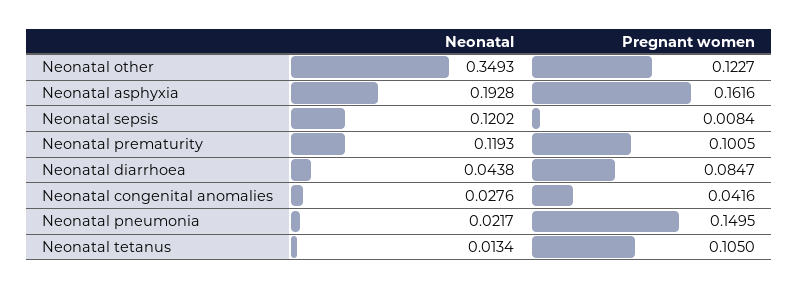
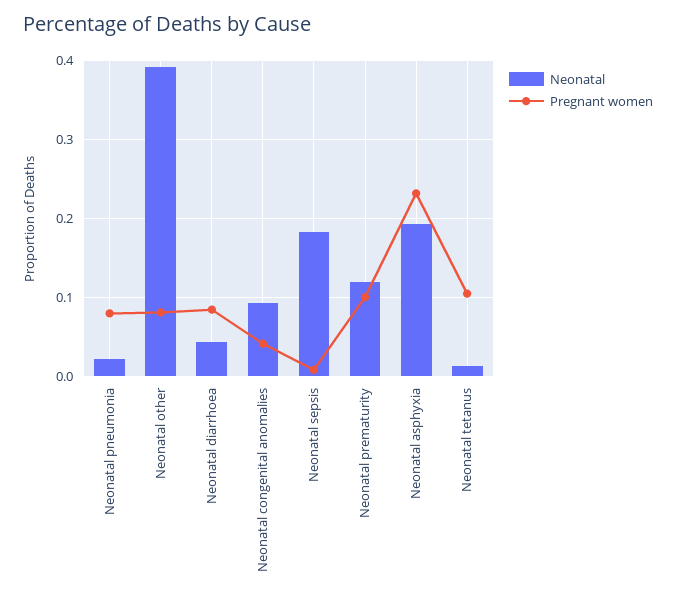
Neonatal, Neonatal other: 0.3493 -> 0.39
Pregnant women, Neonatal other: 0.1227 -> 0.08
Pregnant women, Neonatal asphyxia: 0.1616 -> 0.23
Neonatal, Neonatal sepsis: 0.1202 -> 0.18
Neonatal, Neonatal congenital anomalies: 0.0276 -> 0.09
Pregnant women, Neonatal pneumonia: 0.1495 -> 0.08

